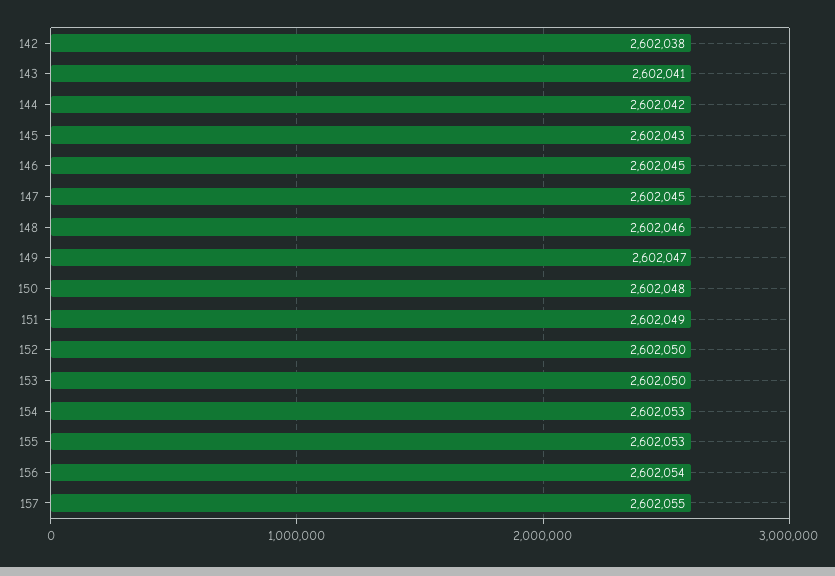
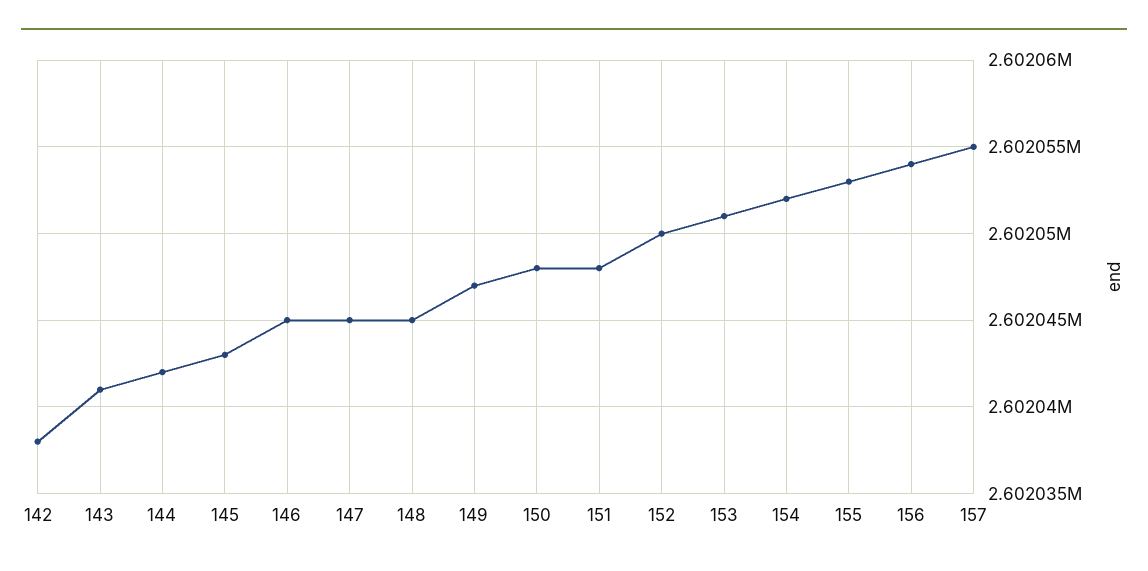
148: 2602046 -> 2602045
151: 2602049 -> 2602048
153: 2602050 -> 2602051
154: 2602053 -> 2602052

